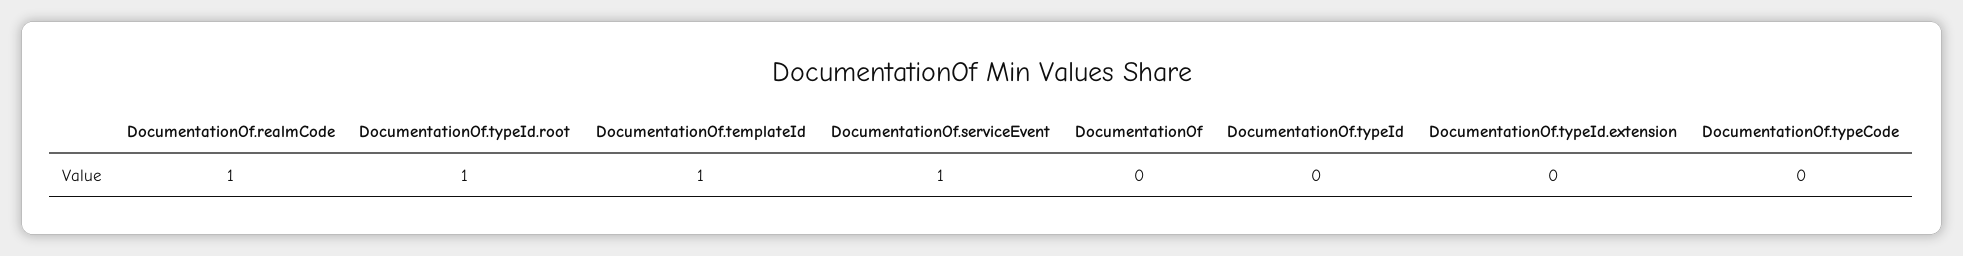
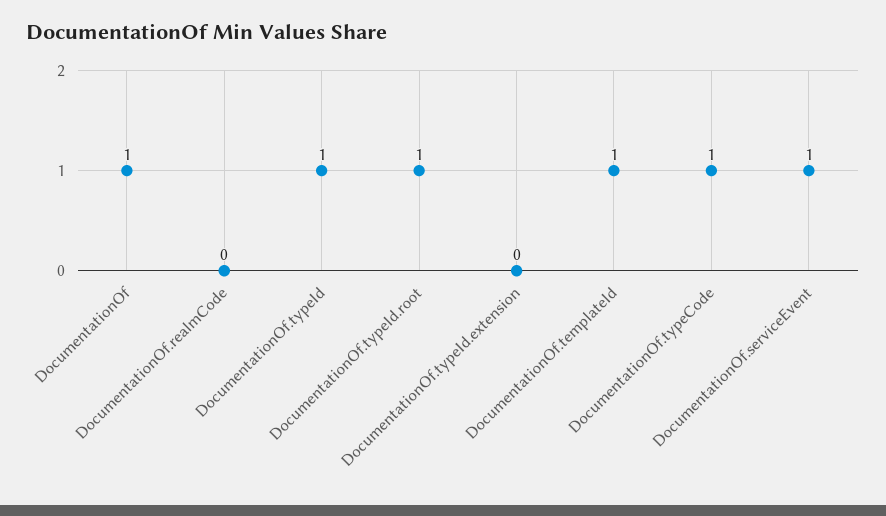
DocumentationOf.realmCode: 1 -> 0
DocumentationOf: 0 -> 1
DocumentationOf.typeId: 0 -> 1
DocumentationOf.typeCode: 0 -> 1

